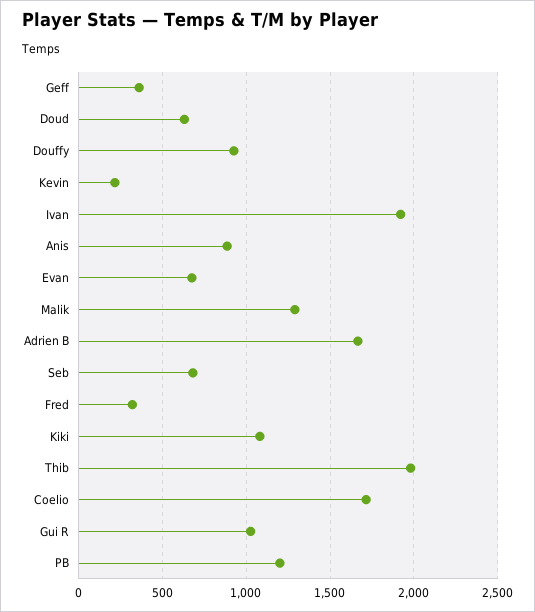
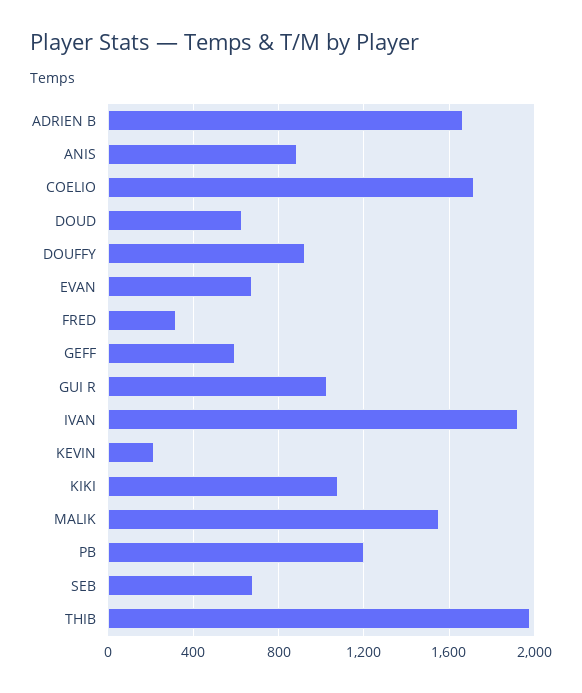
Geff: 350 -> 600
Malik: 1300 -> 1550

